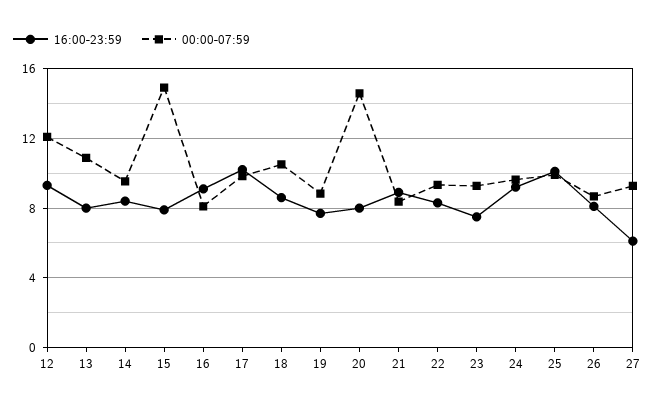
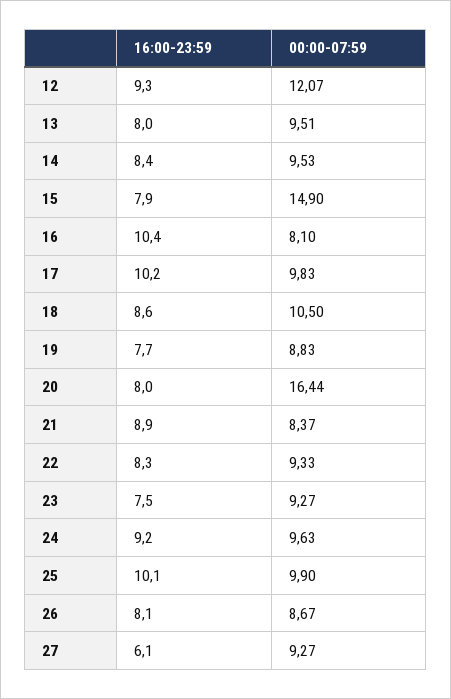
00:00-07:59, 13: 11 -> 9.51
16:00-23:59, 16: 9 -> 10.4
00:00-07:59, 20: 14.5 -> 16.44

